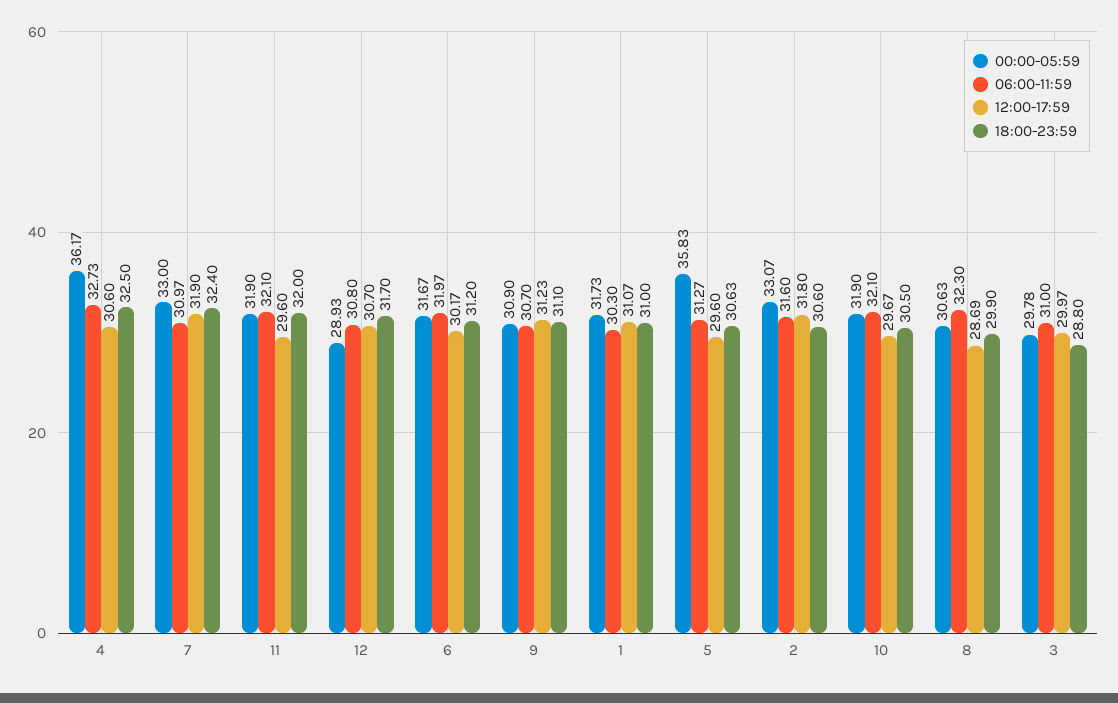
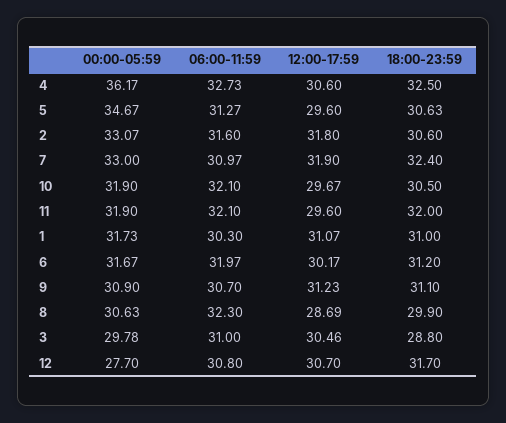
00:00-05:59, 12: 28.93 -> 27.7
00:00-05:59, 5: 35.83 -> 34.67
12:00-17:59, 3: 29.97 -> 30.46

